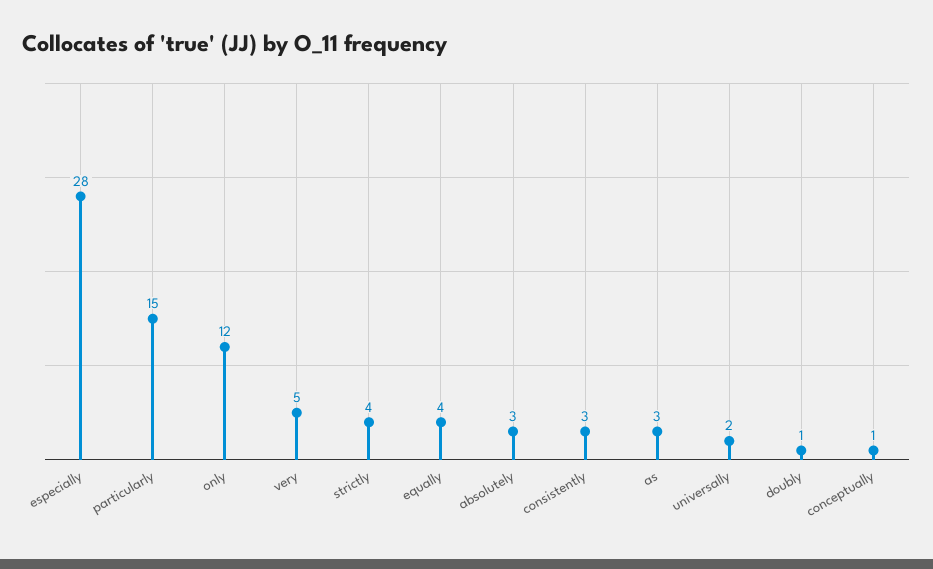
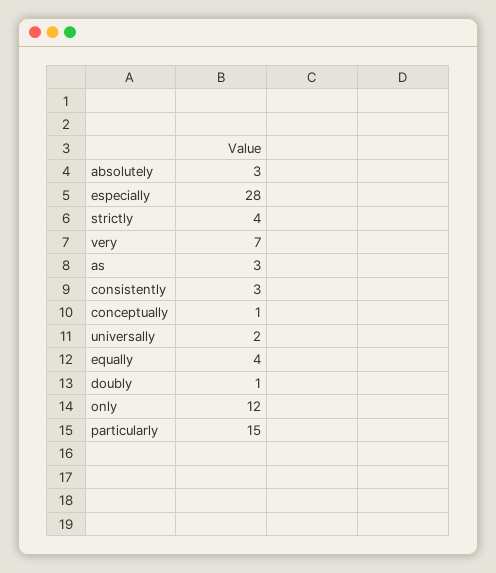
very: 5 -> 7

